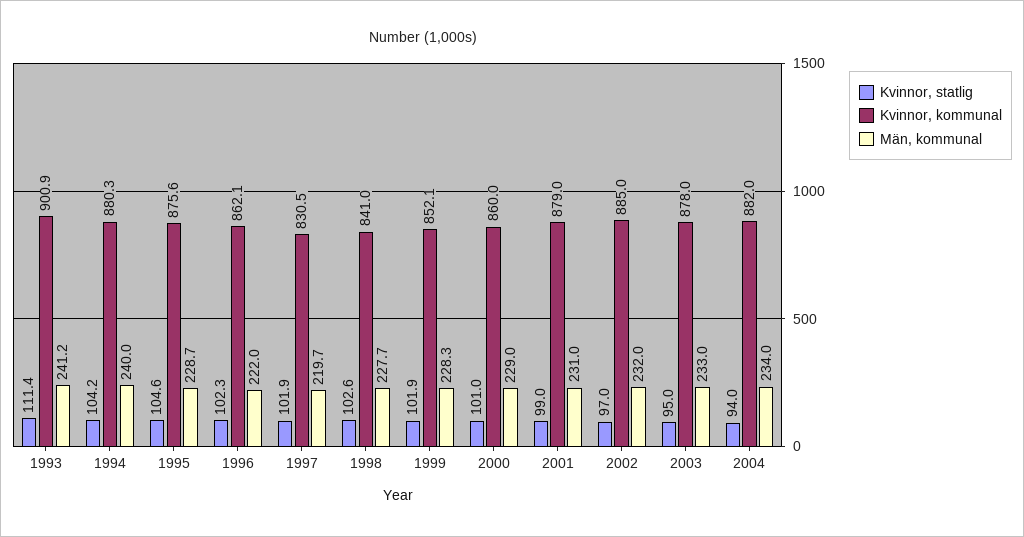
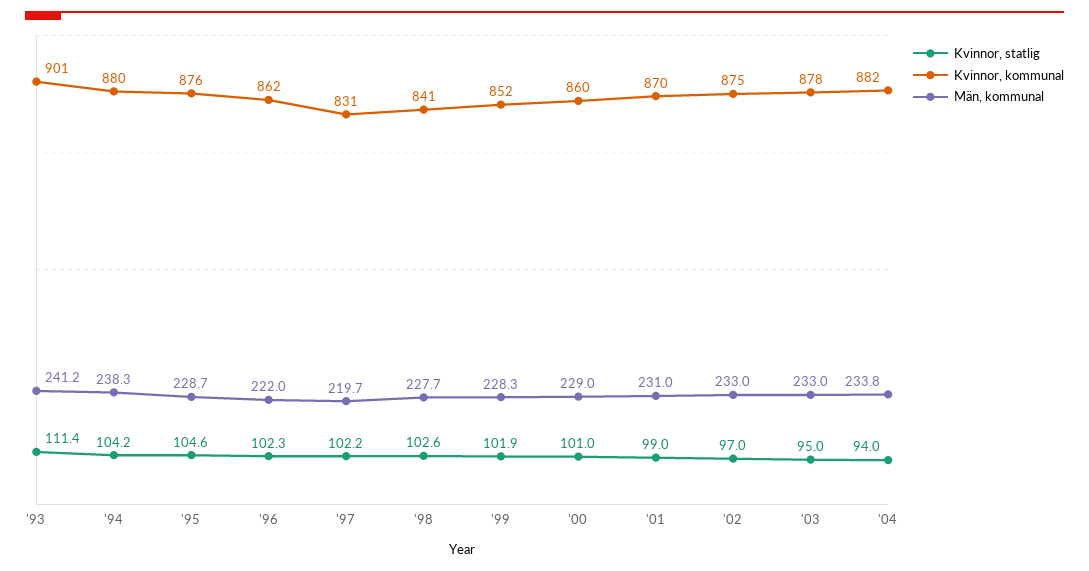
Män, kommunal, 1994: 240 -> 238.3
Kvinnor, statlig, 1997: 101.9 -> 102.2
Kvinnor, kommunal, 2001: 879 -> 870
Kvinnor, kommunal, 2002: 885 -> 875
Män, kommunal, 2002: 232 -> 233
Män, kommunal, 2004: 234 -> 233.8

